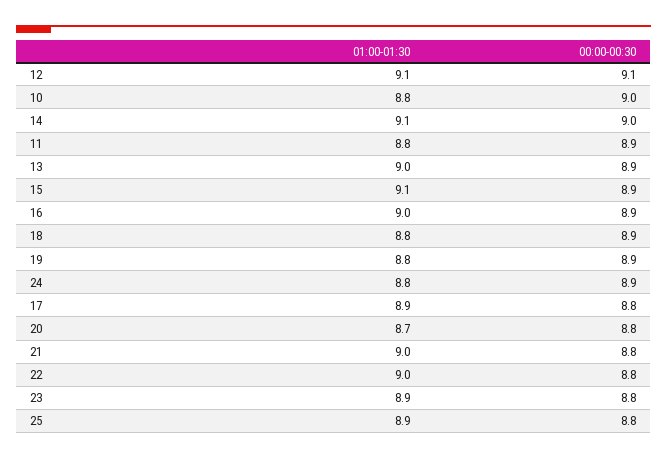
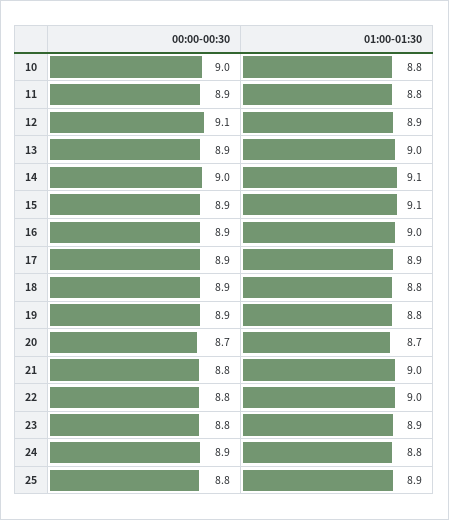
01:00-01:30, 12: 9.1 -> 8.9
00:00-00:30, 17: 8.8 -> 8.9
00:00-00:30, 20: 8.8 -> 8.7

